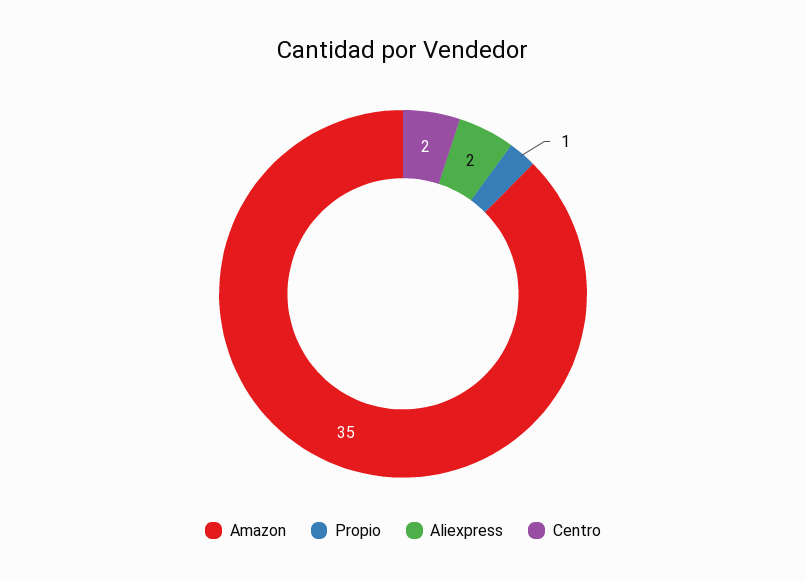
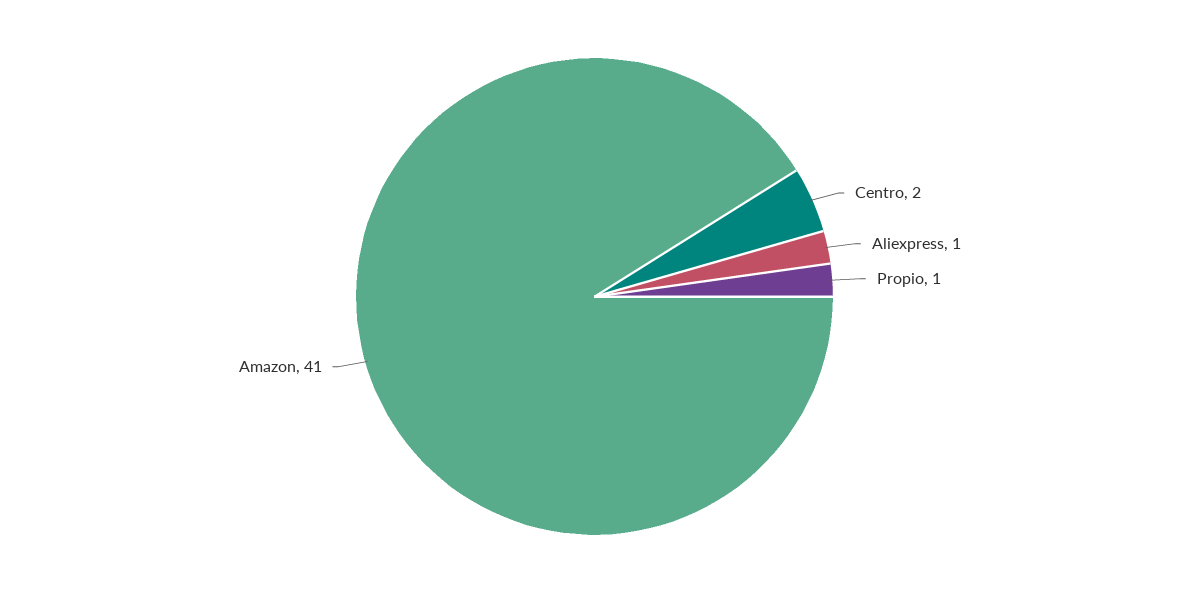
Amazon: 35 -> 41
Aliexpress: 2 -> 1

